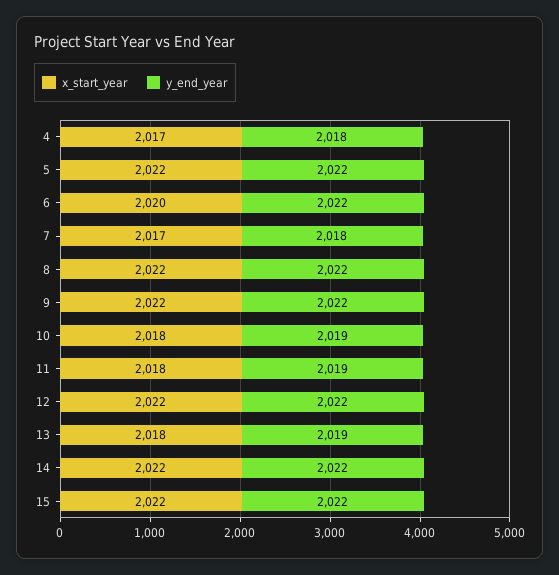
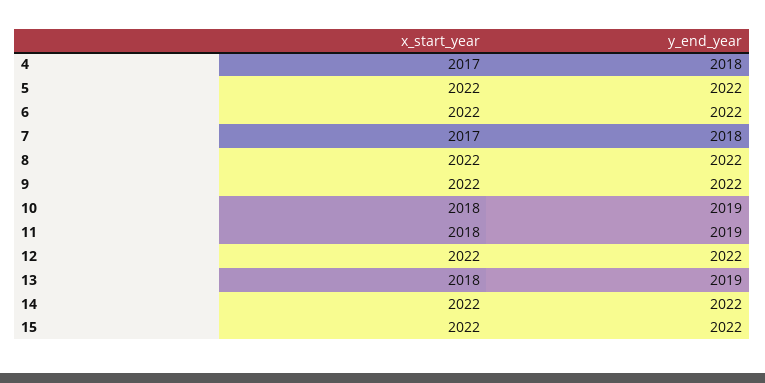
x_start_year, 6: 2020 -> 2022

